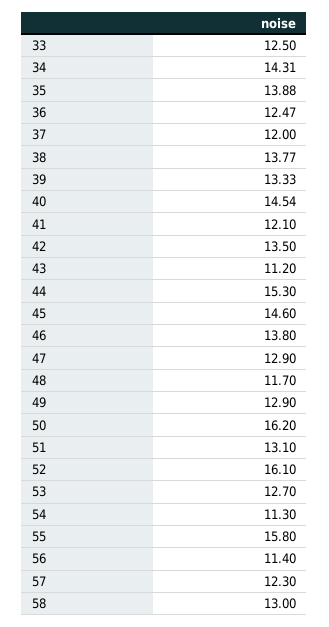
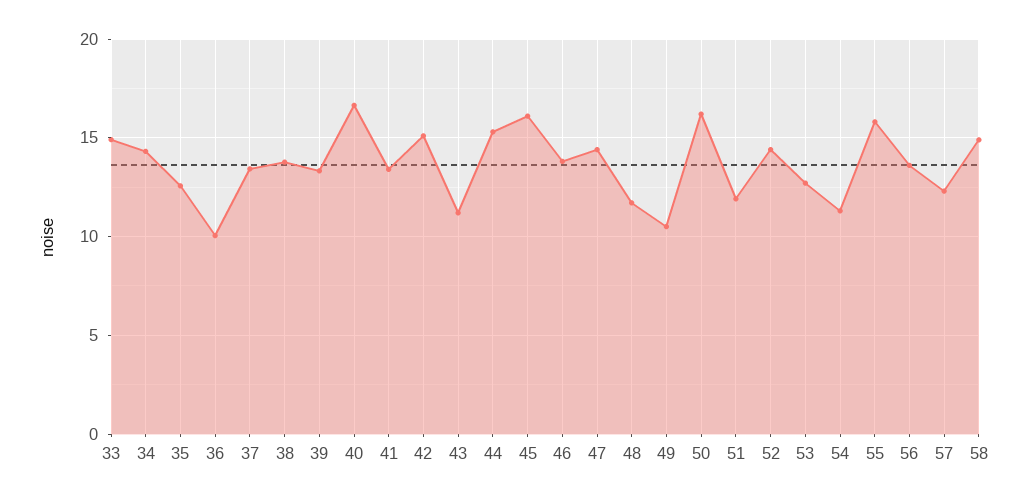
33: 12.5 -> 15
35: 13.88 -> 12.5
36: 12.47 -> 10
37: 12 -> 13.5
40: 14.54 -> 16.5
41: 12.1 -> 13.5
42: 13.5 -> 15
45: 14.6 -> 16
47: 12.9 -> 14.5
49: 12.9 -> 10.5
51: 13.1 -> 12
52: 16.1 -> 14.5
56: 11.4 -> 13.5
58: 13 -> 15

